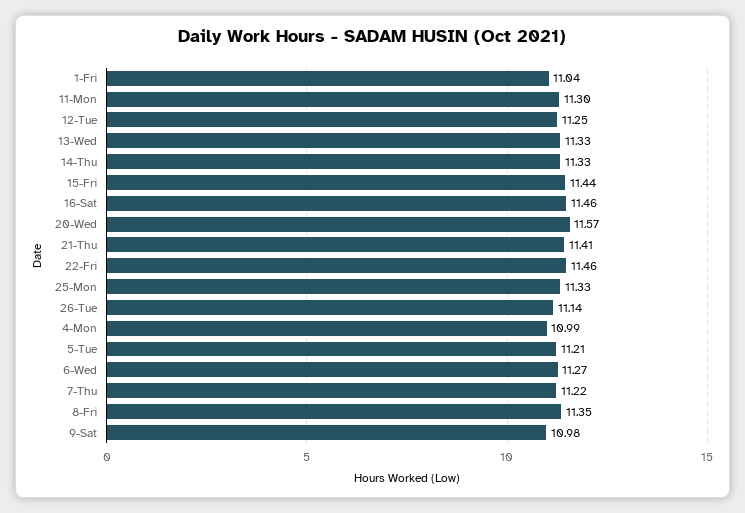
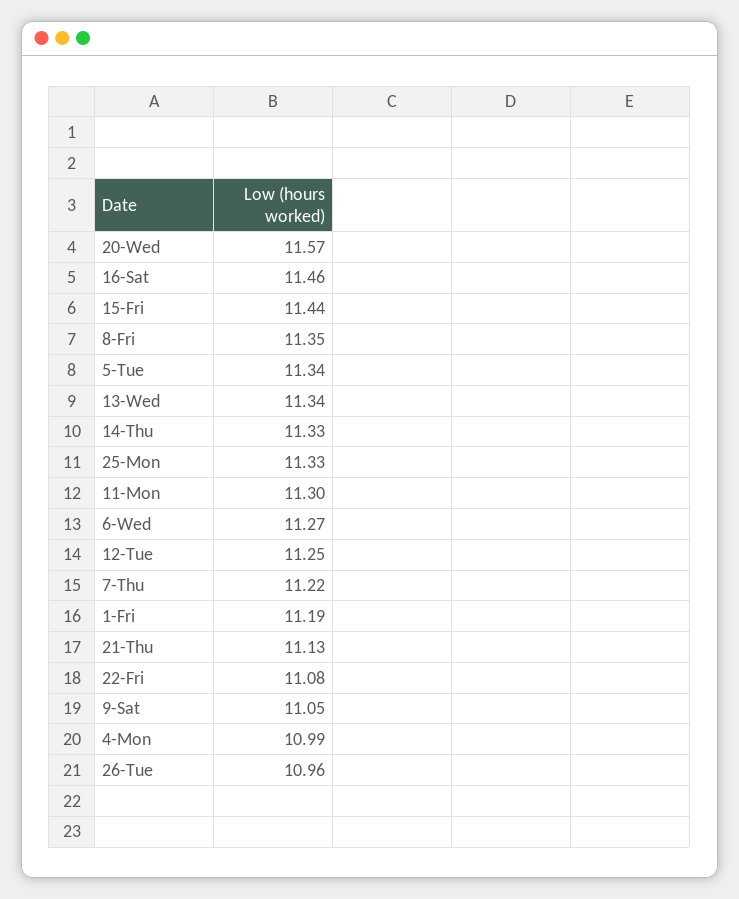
1-Fri: 11.04 -> 11.19
13-Wed: 11.33 -> 11.34
21-Thu: 11.41 -> 11.13
22-Fri: 11.46 -> 11.08
26-Tue: 11.14 -> 10.96
5-Tue: 11.21 -> 11.34
9-Sat: 10.98 -> 11.05

